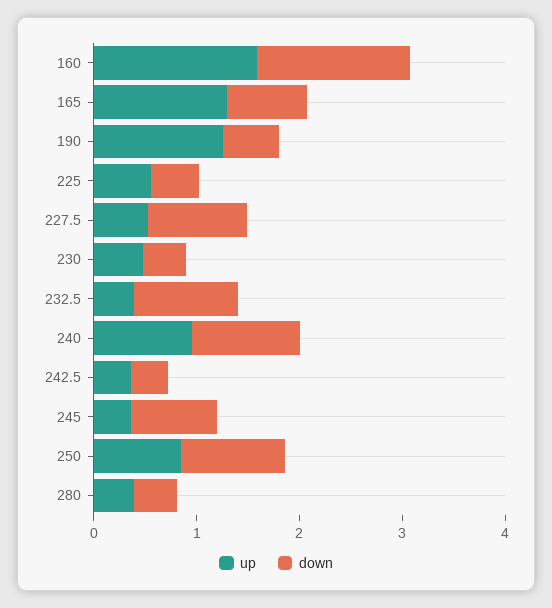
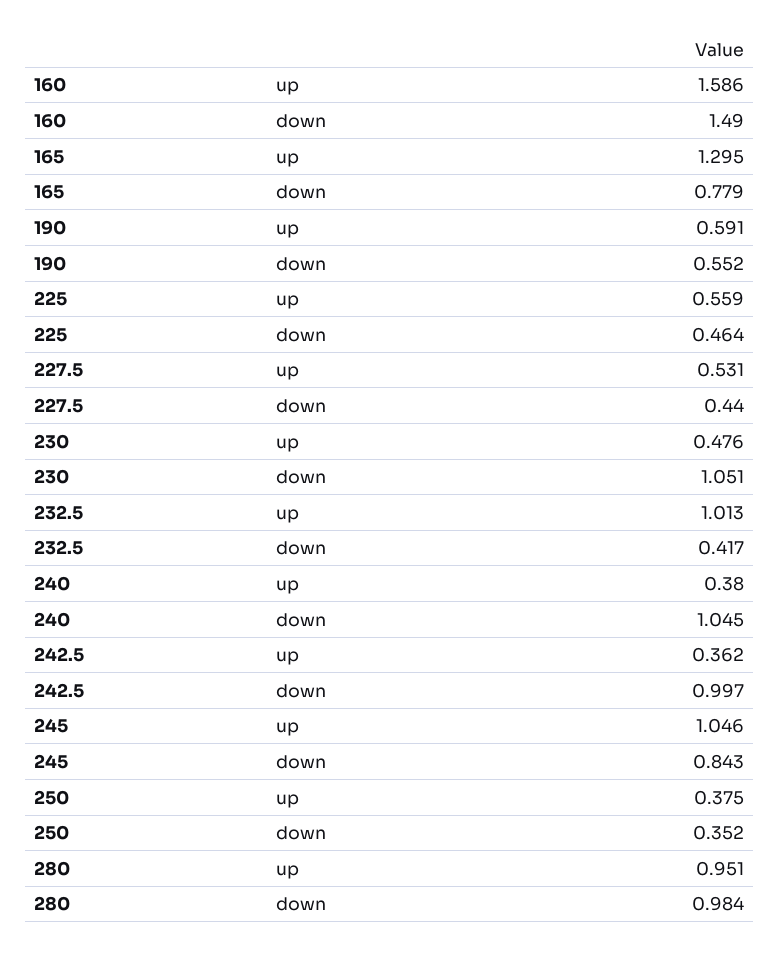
up, 190: 1.2 -> 0.591
down, 227.5: 1 -> 0.44
down, 230: 0.4 -> 1.051
up, 232.5: 0.4 -> 1.013
down, 232.5: 1 -> 0.417
up, 240: 1 -> 0.38
down, 242.5: 0.4 -> 0.997
up, 245: 0.4 -> 1.046
up, 250: 0.8 -> 0.375
down, 250: 1 -> 0.352
up, 280: 0.4 -> 0.951
down, 280: 0.4 -> 0.984

